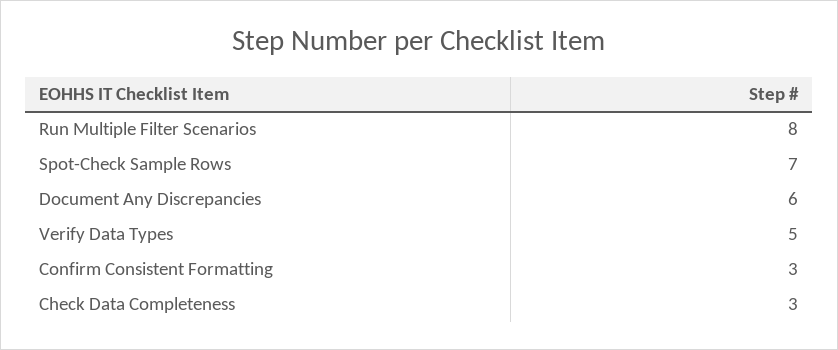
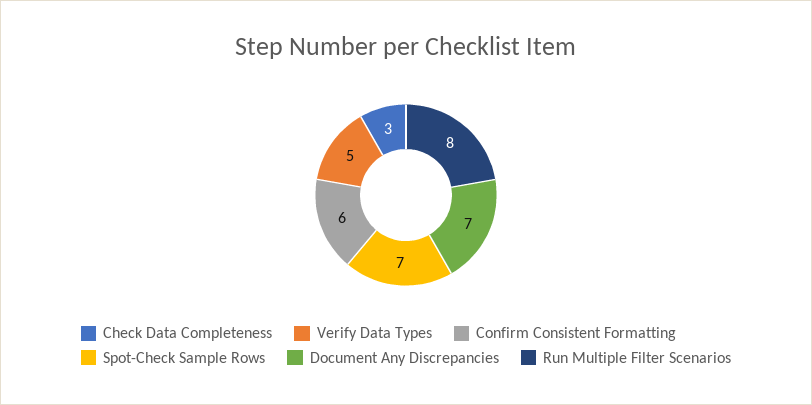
Document Any Discrepancies: 6 -> 7
Confirm Consistent Formatting: 3 -> 6

